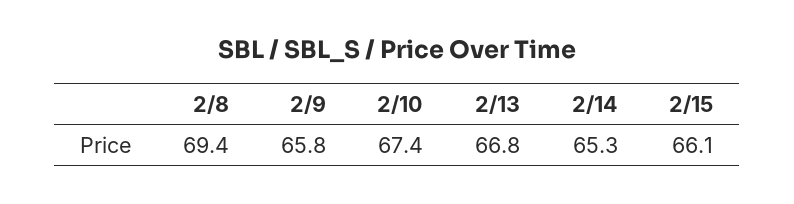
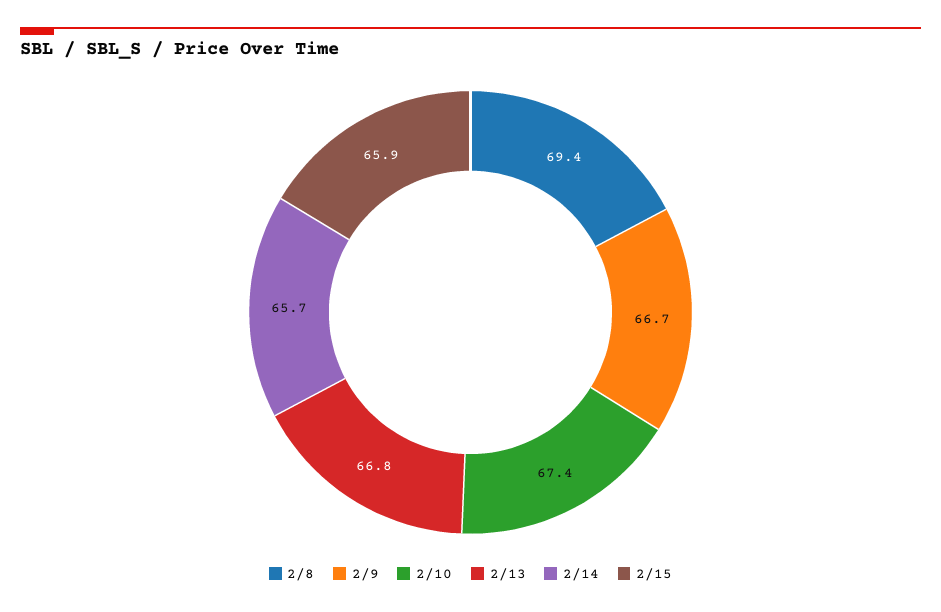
2/9: 65.8 -> 66.7
2/14: 65.3 -> 65.7
2/15: 66.1 -> 65.9

